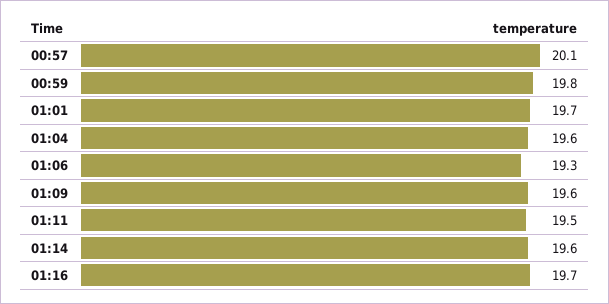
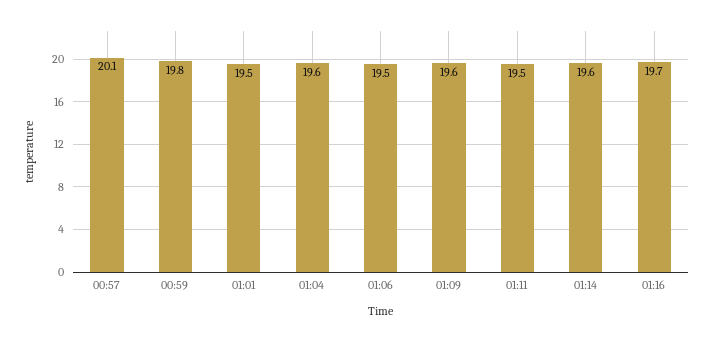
01:01: 19.7 -> 19.5
01:06: 19.3 -> 19.5

